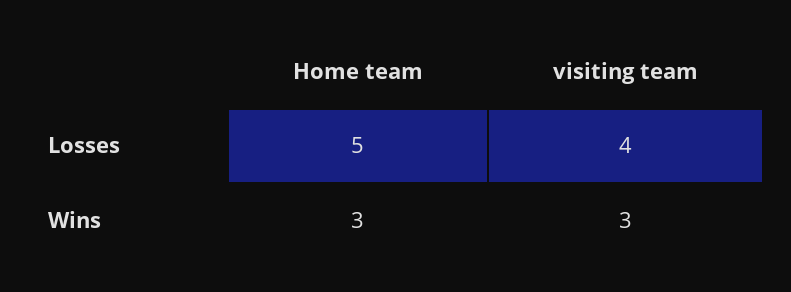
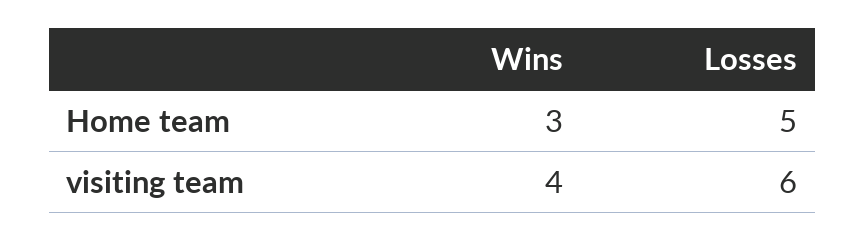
visiting team, Losses: 4 -> 6
visiting team, Wins: 3 -> 4

